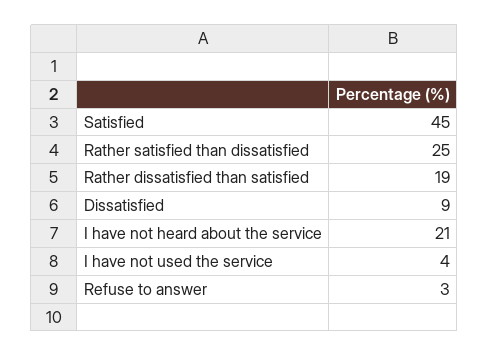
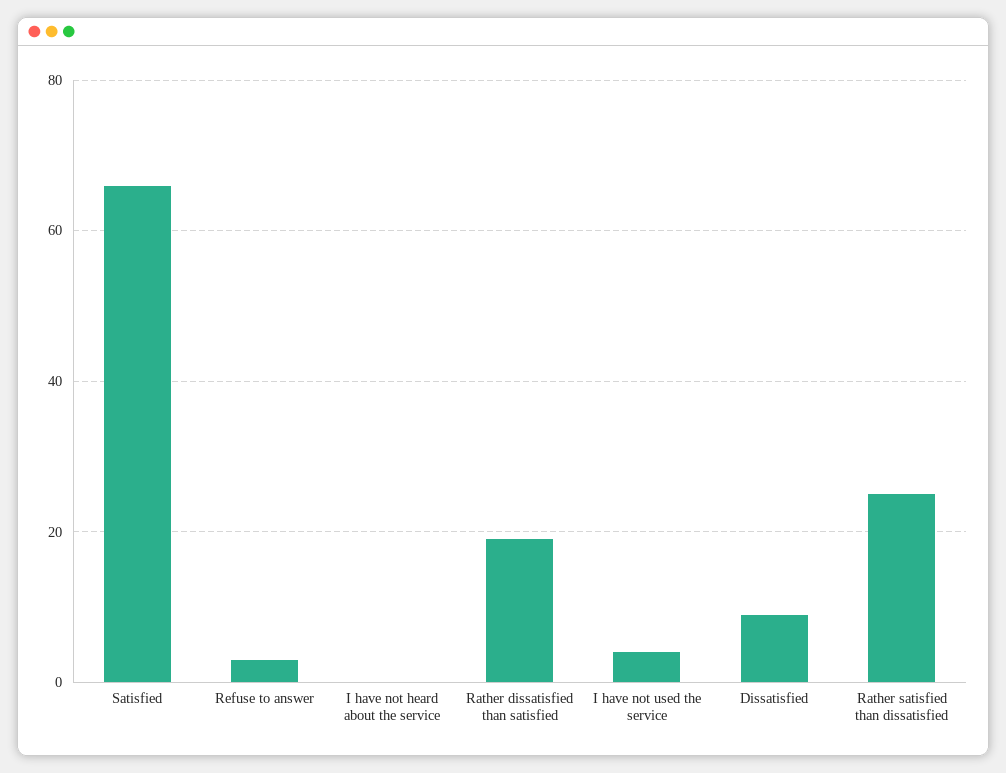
Satisfied: 45 -> 65
I have not heard about the service: 21 -> 0

